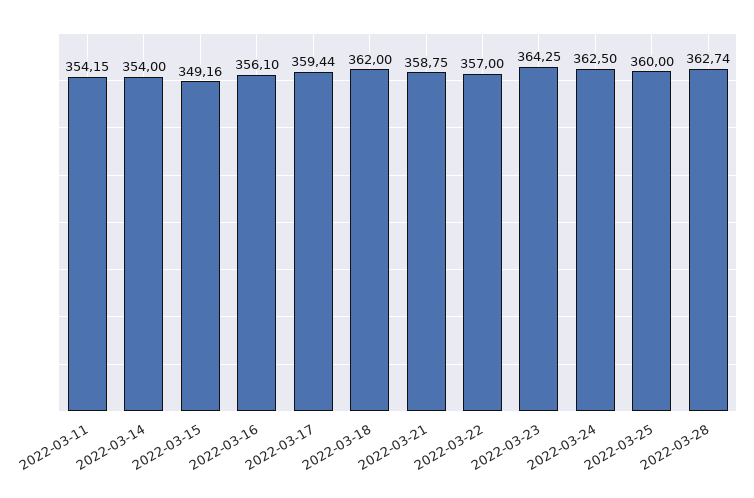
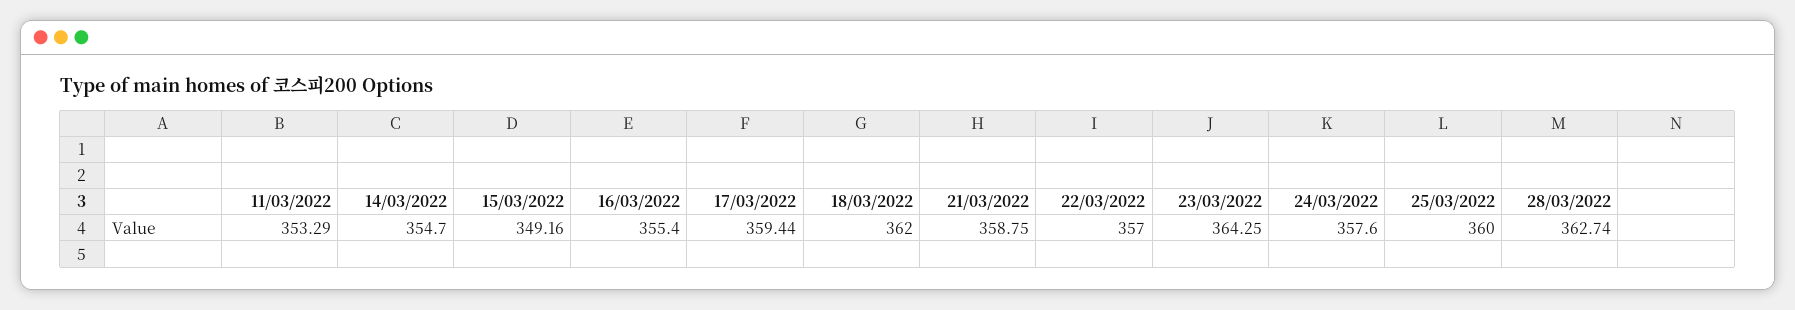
2022-03-11: 354.15 -> 353.29
2022-03-14: 354 -> 354.7
2022-03-16: 356.1 -> 355.4
2022-03-24: 362.5 -> 357.6

